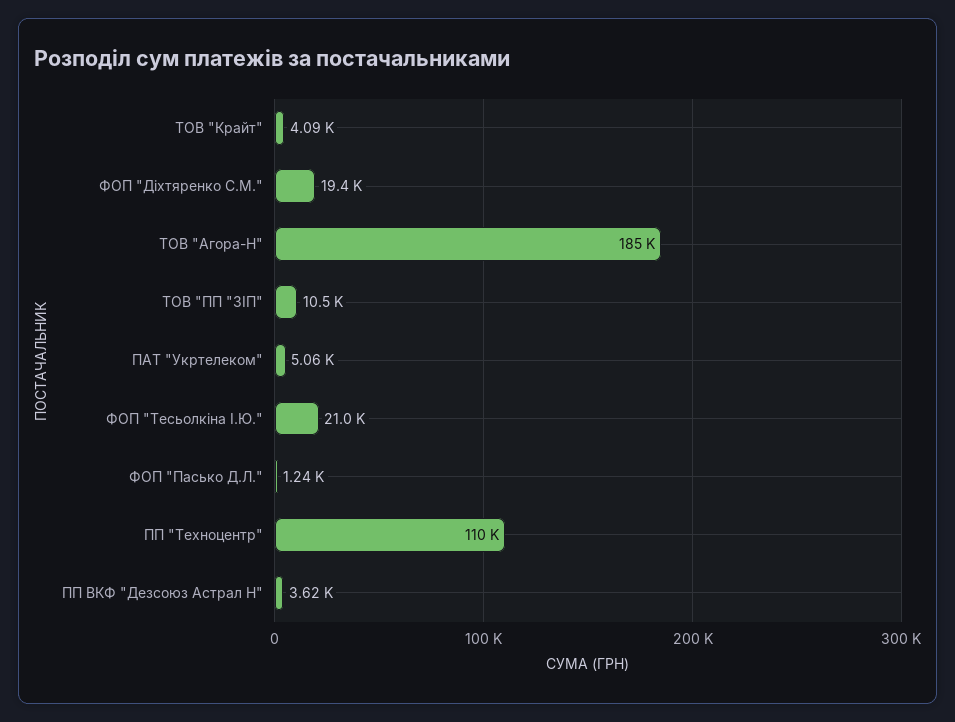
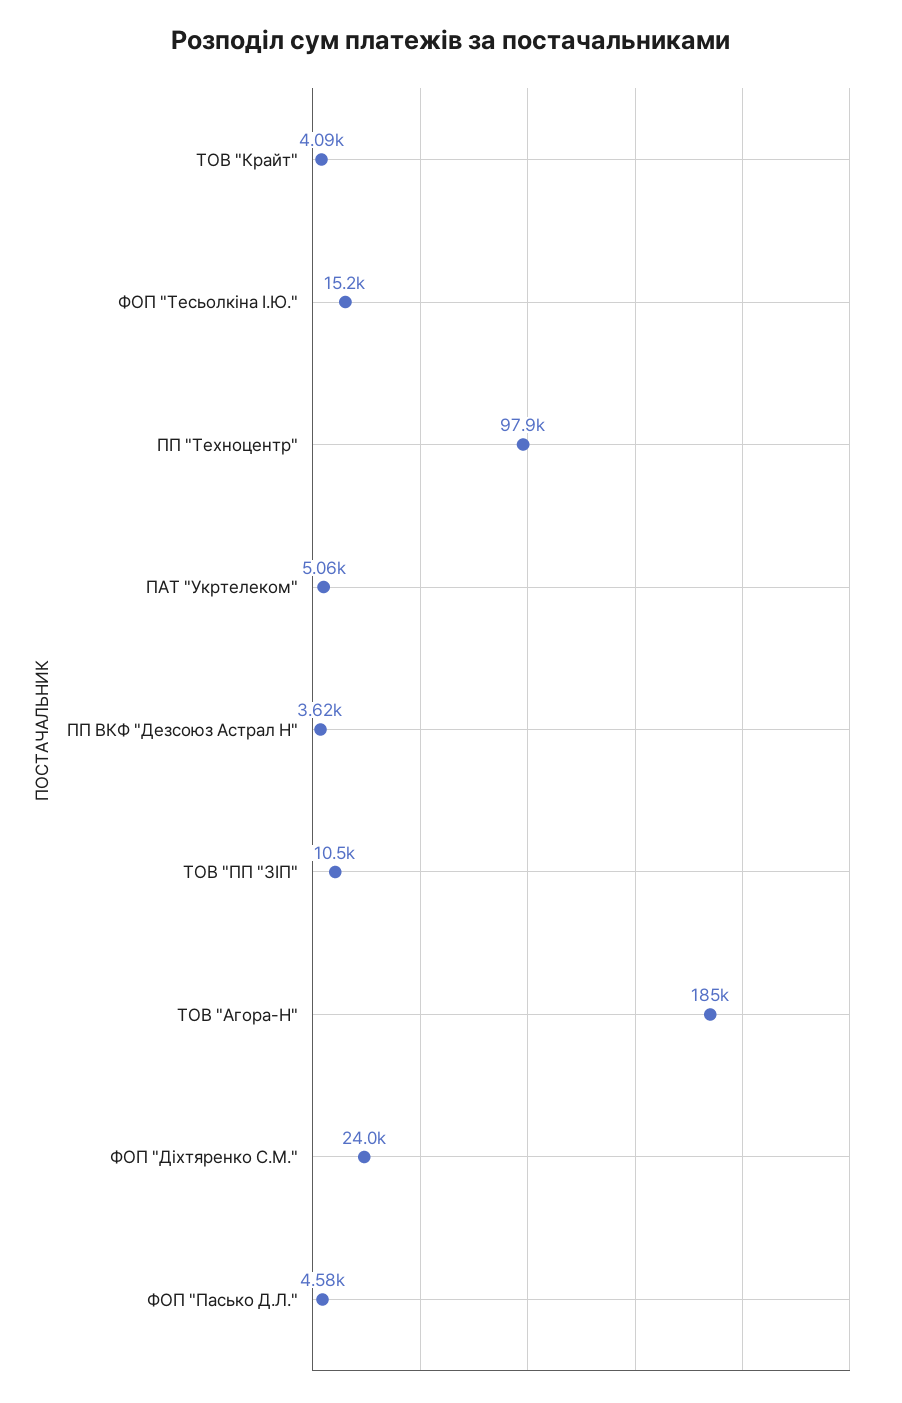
ФОП "Діхтяренко С.М.": 19400 -> 24000
ФОП "Тесьолкіна І.Ю.": 21000 -> 15200
ФОП "Пасько Д.Л.": 1240 -> 4580
ПП "Техноцентр": 110000 -> 97900

